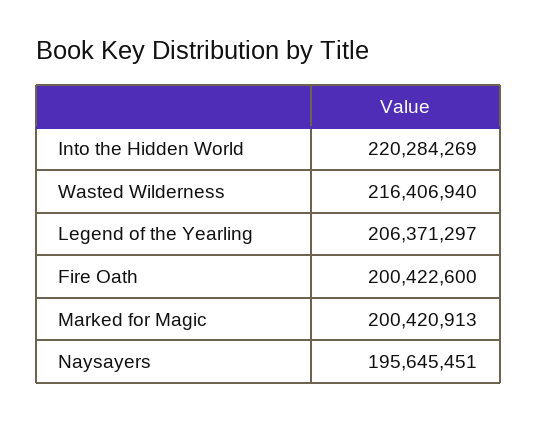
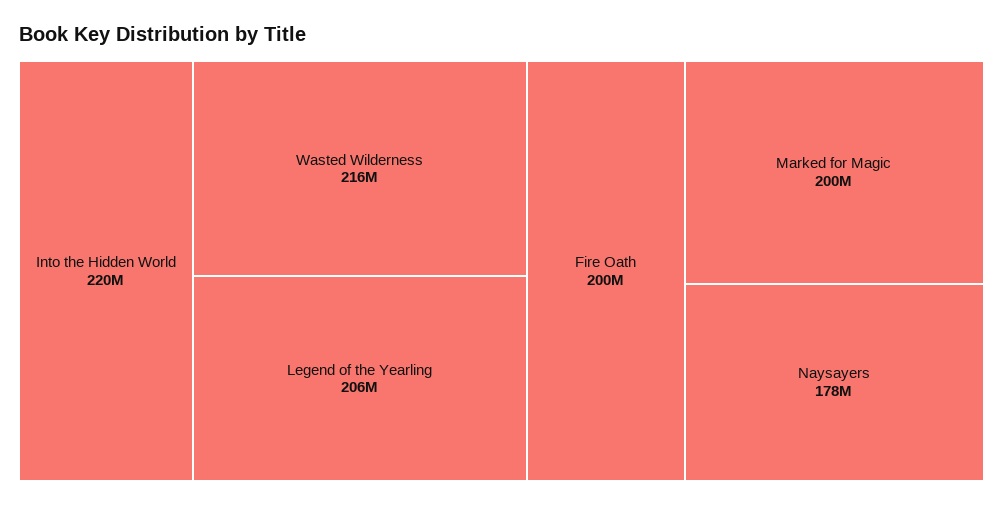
Naysayers: 195645451 -> 178000000

